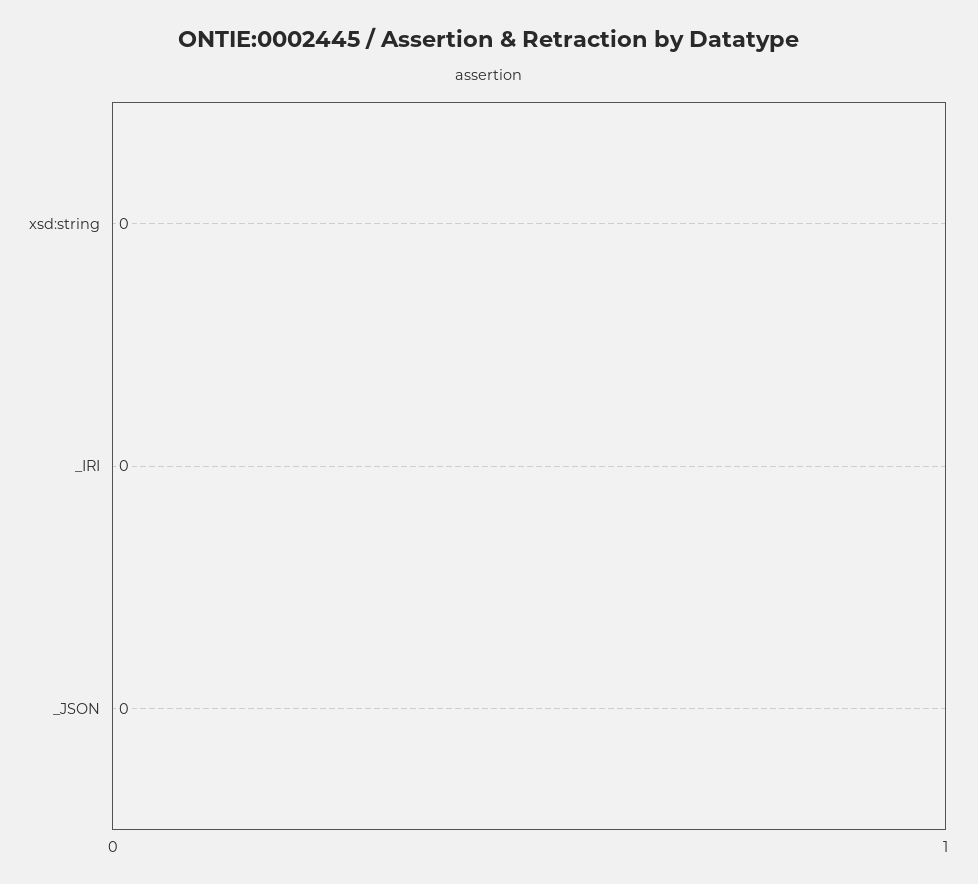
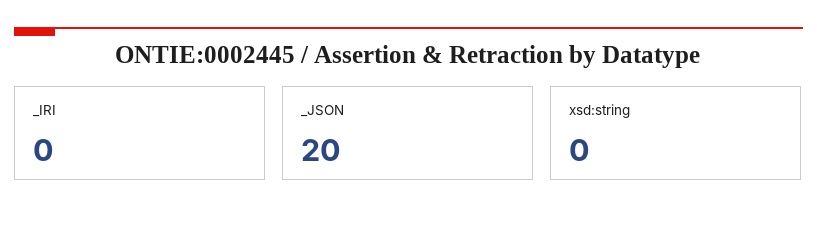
_JSON: 0 -> 20

